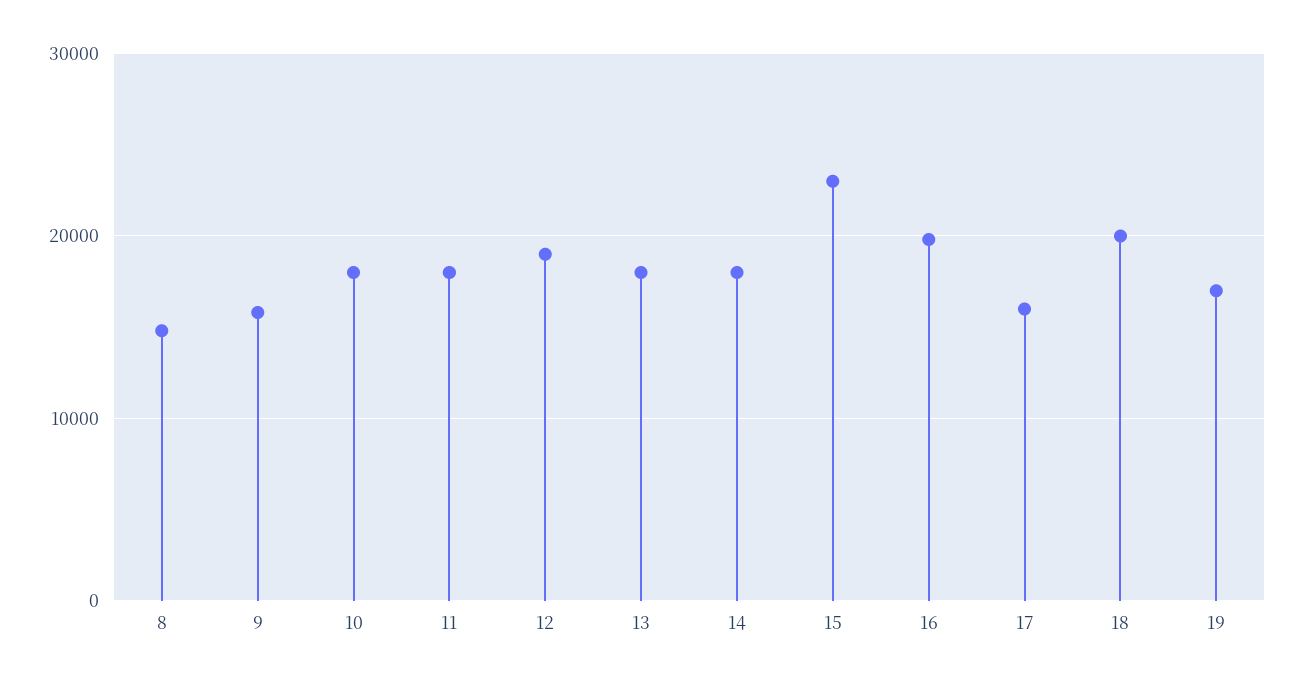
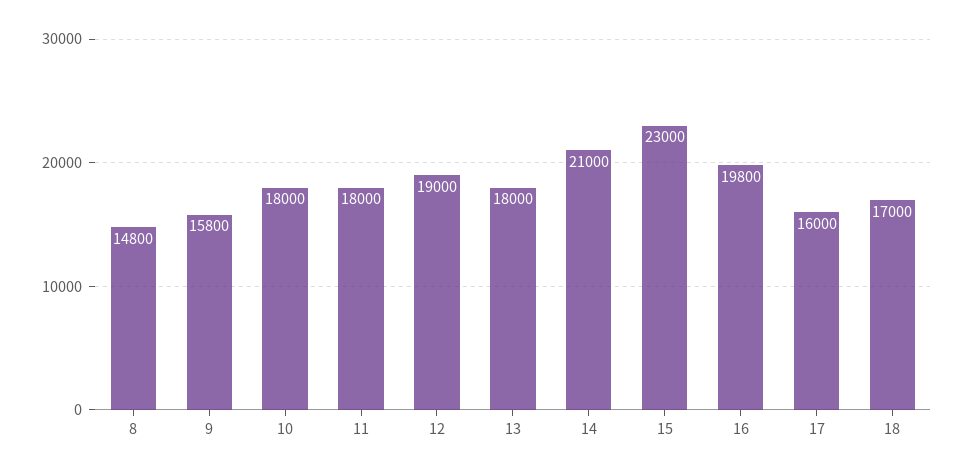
14: 18000 -> 21000
18: 20000 -> 17000
19: 17000 -> none

